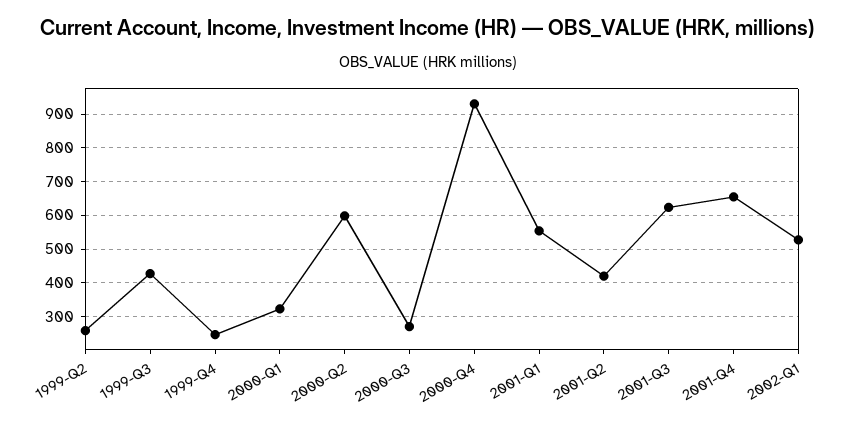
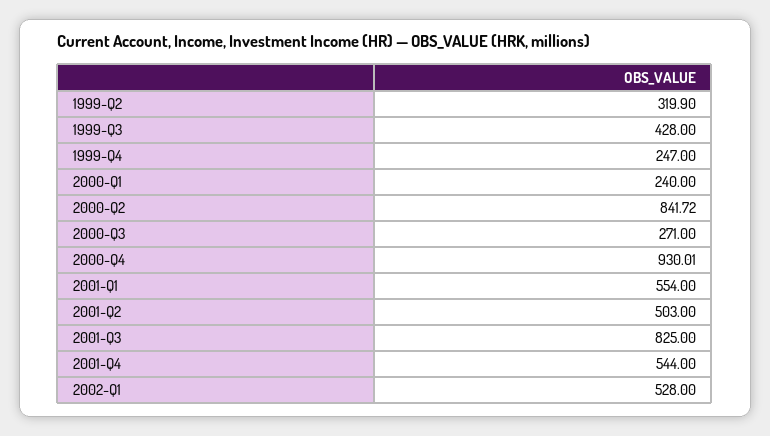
1999-Q2: 260 -> 319.9
2000-Q1: 320 -> 240
2000-Q2: 600 -> 841.72
2001-Q2: 420 -> 503
2001-Q3: 620 -> 825
2001-Q4: 660 -> 544

